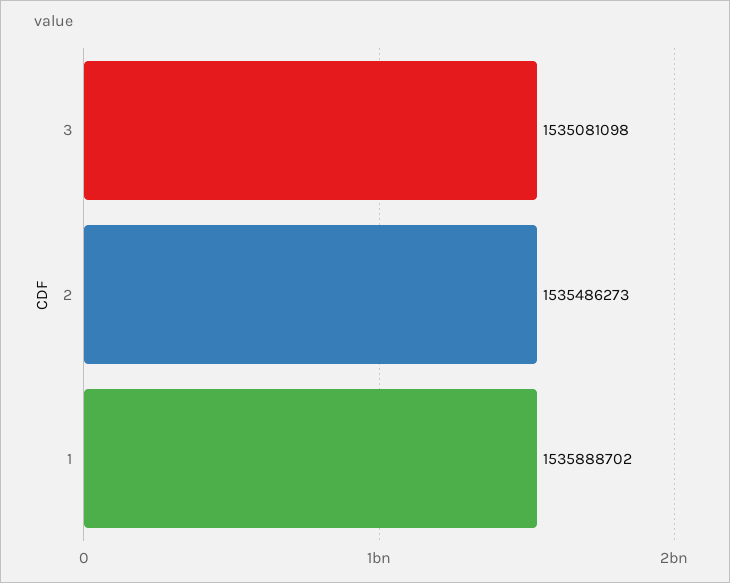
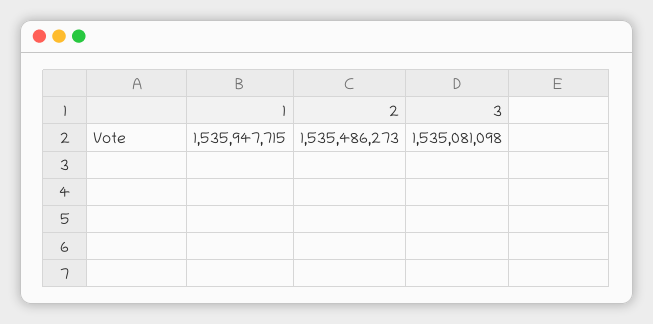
1: 1535888702 -> 1535947715

